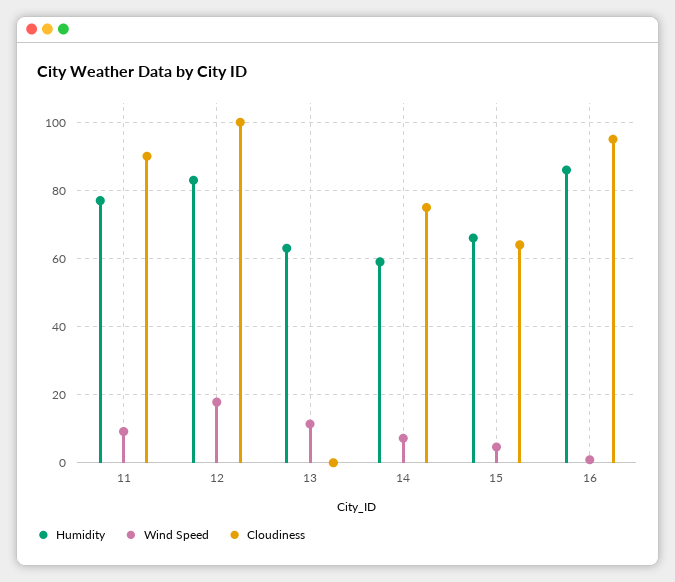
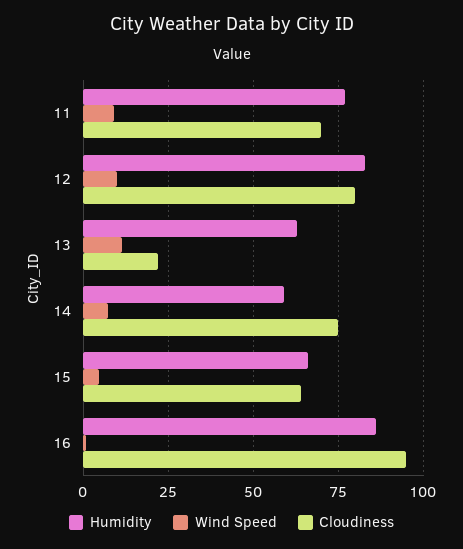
Cloudiness, 11: 90 -> 70
Wind Speed, 12: 18 -> 10
Cloudiness, 12: 100 -> 80
Cloudiness, 13: 0 -> 22.5

